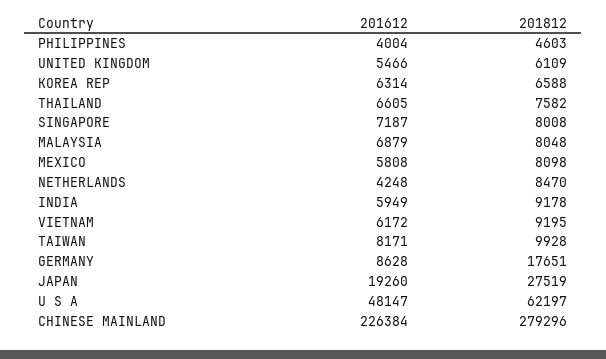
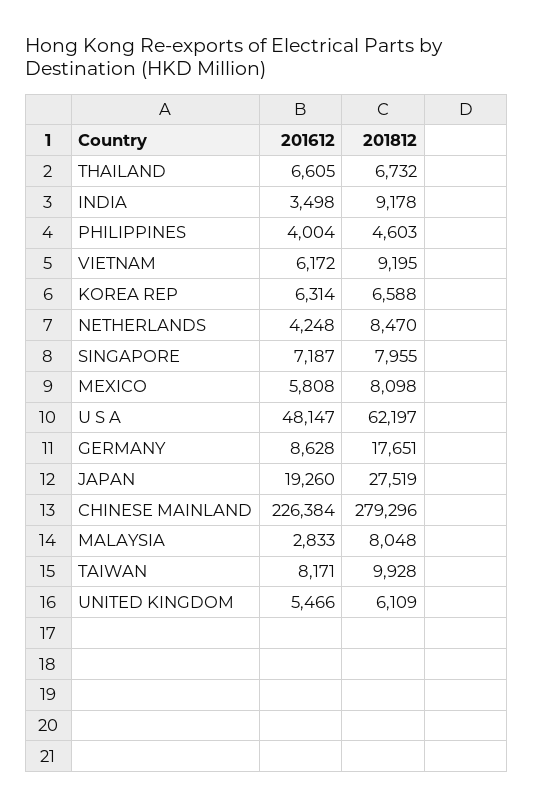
201812, THAILAND: 7582 -> 6732
201812, SINGAPORE: 8008 -> 7955
201612, MALAYSIA: 6879 -> 2833
201612, INDIA: 5949 -> 3498

